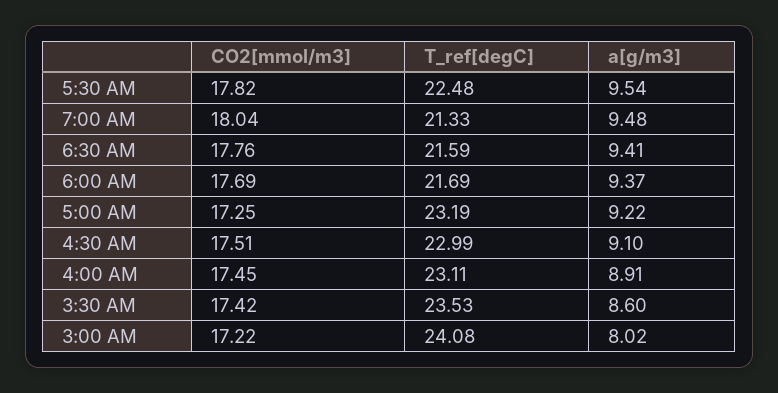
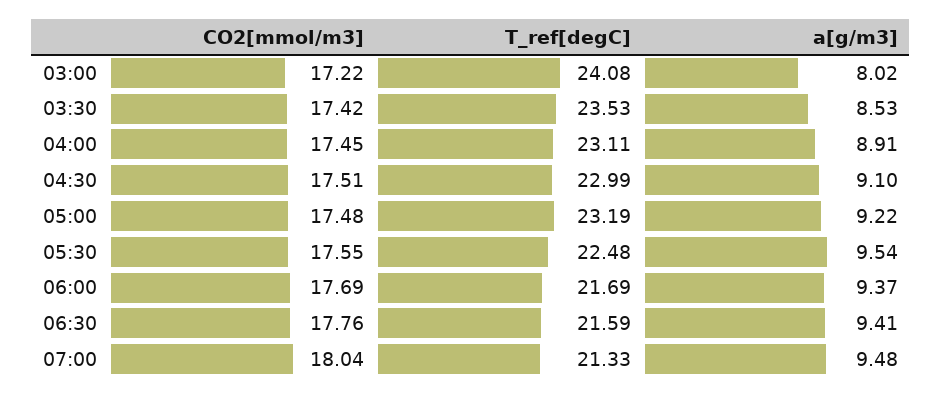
CO2[mmol/m3], 5:30 AM: 17.82 -> 17.55
CO2[mmol/m3], 5:00 AM: 17.25 -> 17.48
a[g/m3], 3:30 AM: 8.6 -> 8.53

